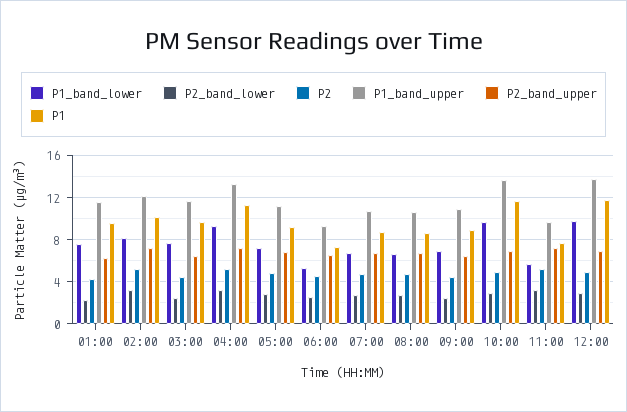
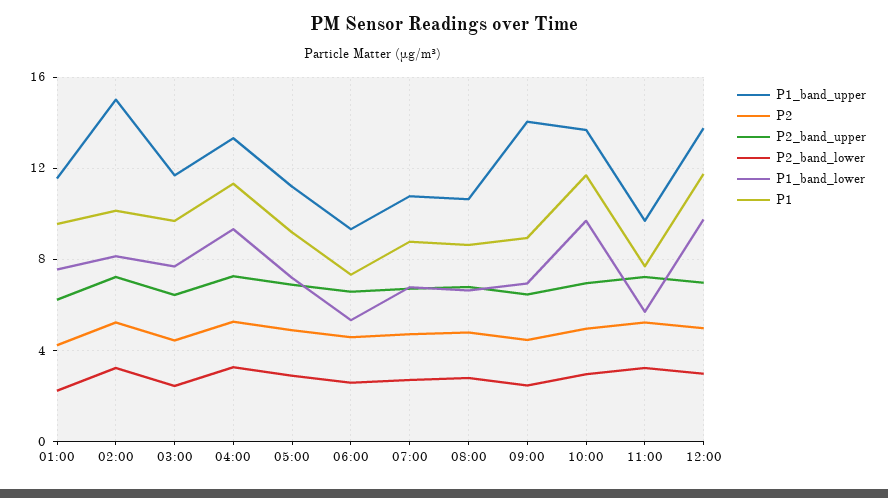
P1_band_upper, 02:00: 12 -> 15
P1_band_upper, 09:00: 11 -> 14

